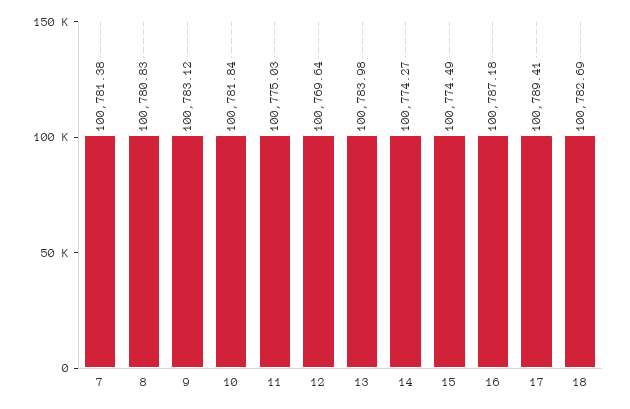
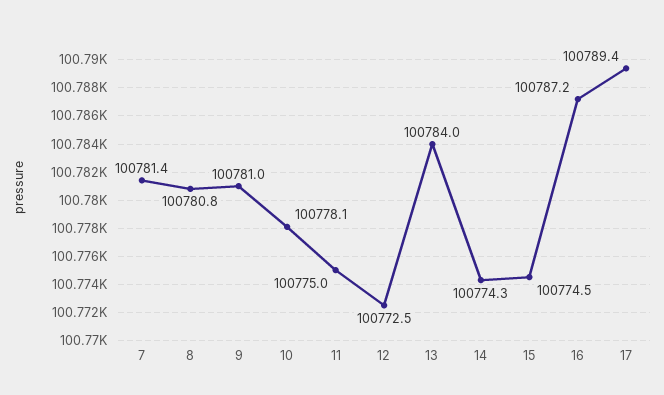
9: 100783.12 -> 100781
10: 100781.84 -> 100778.1
12: 100769.64 -> 100772.5
18: 100782.69 -> none

